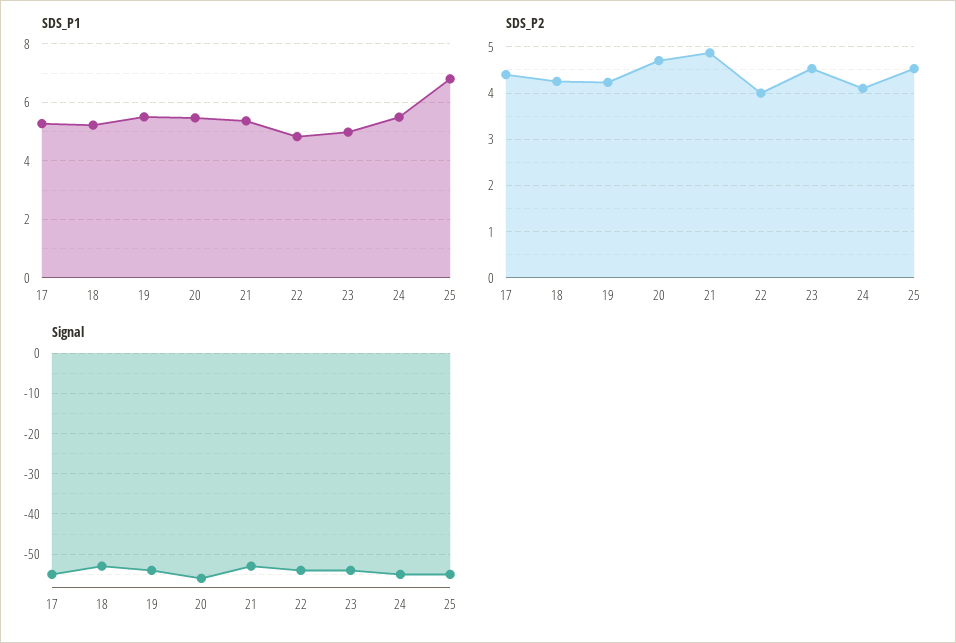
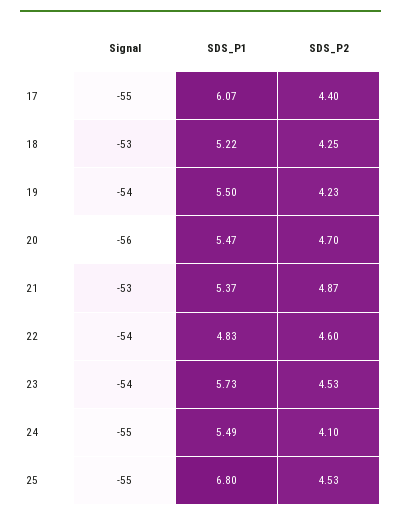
SDS_P1, 17: 5.25 -> 6.07
SDS_P1, 23: 5 -> 5.73
SDS_P2, 22: 4 -> 4.6

